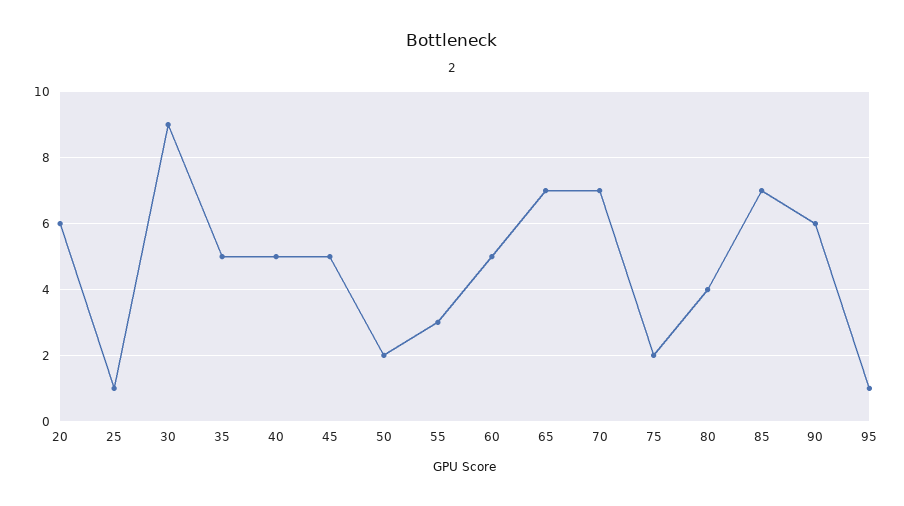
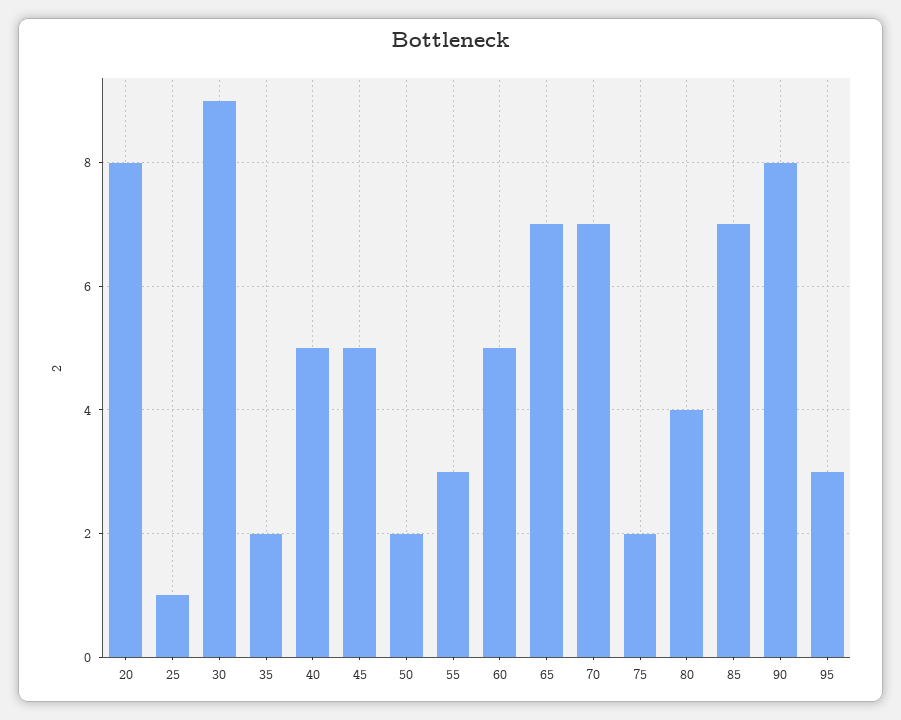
20: 6 -> 8
35: 5 -> 2
90: 6 -> 8
95: 1 -> 3

